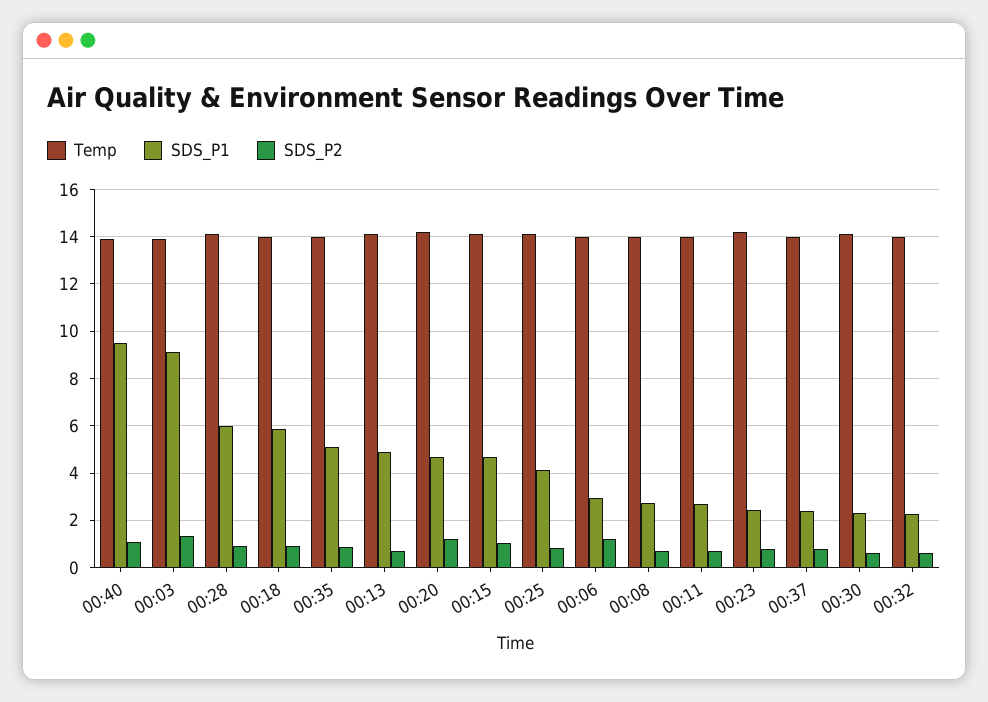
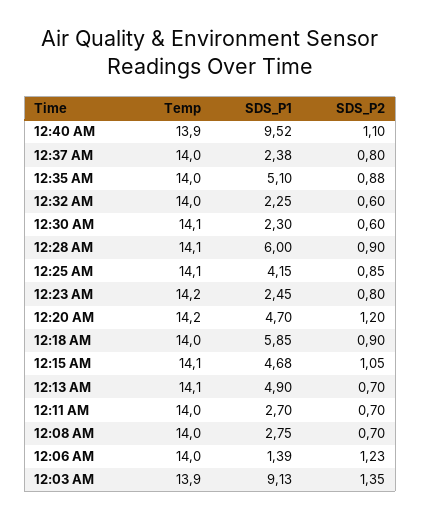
SDS_P1, 00:06: 3 -> 1.39

